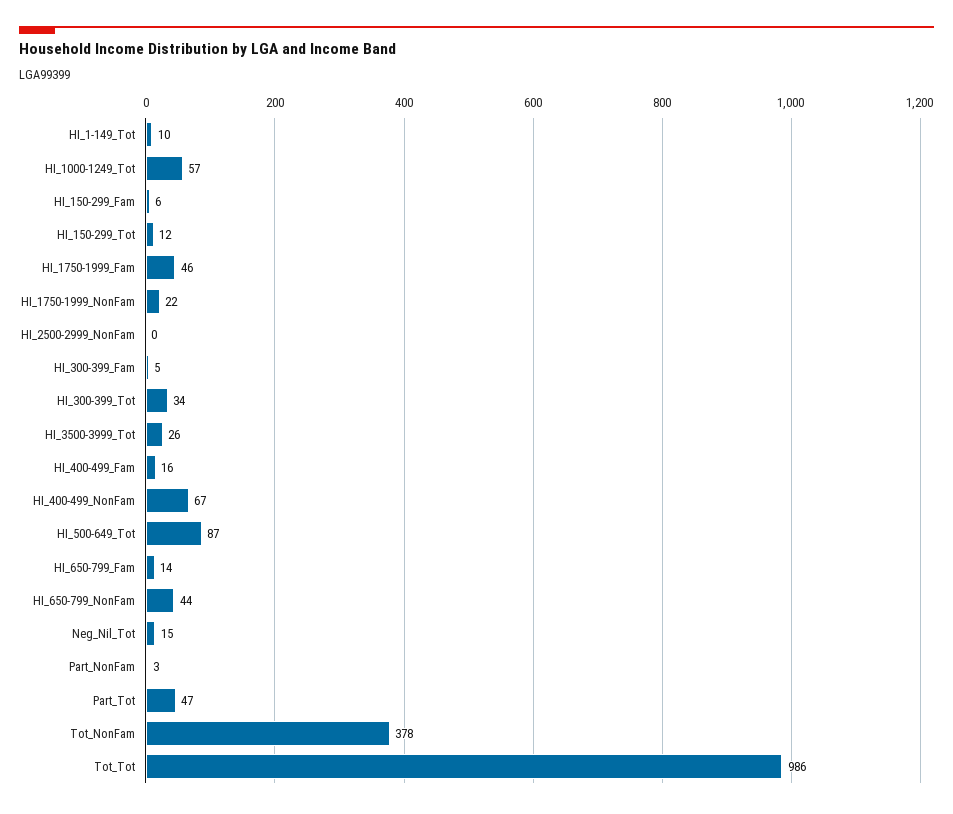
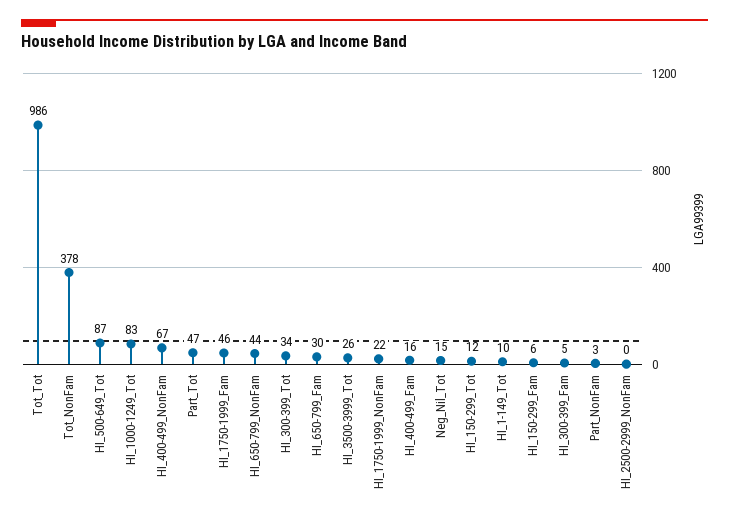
HI_1000-1249_Tot: 57 -> 83
HI_650-799_Fam: 14 -> 30

